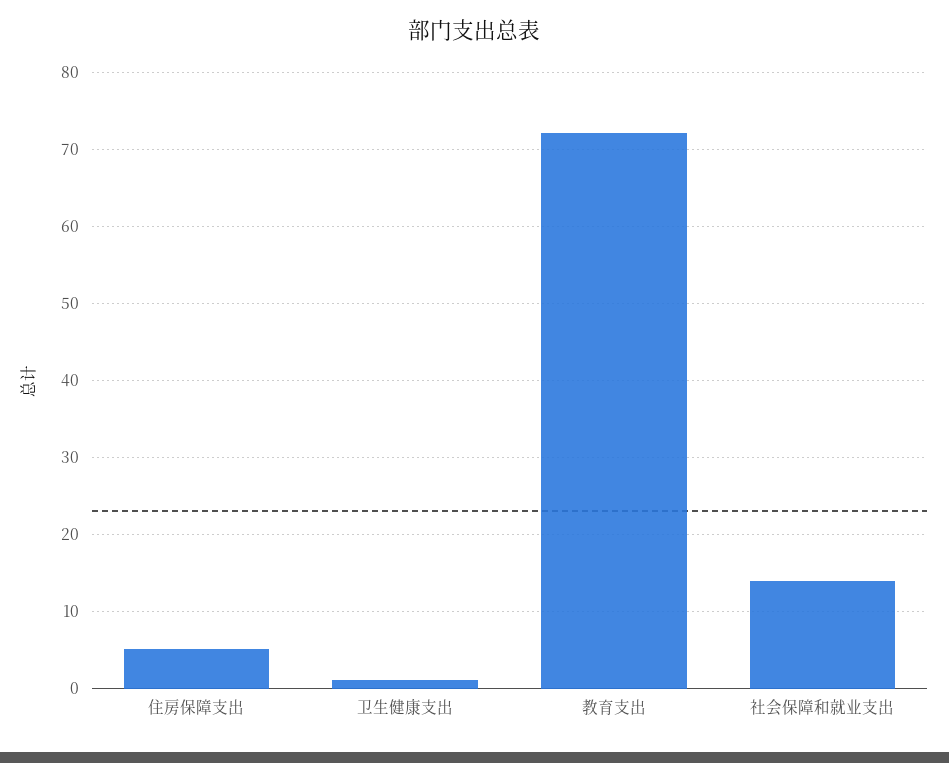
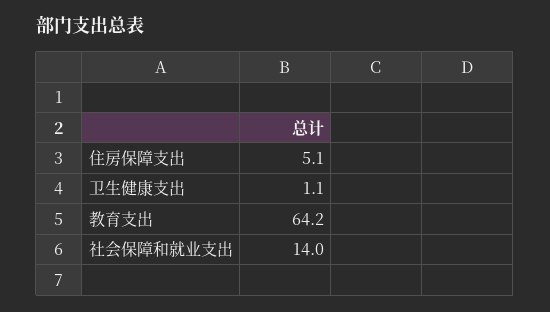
教育支出: 72 -> 64.2

